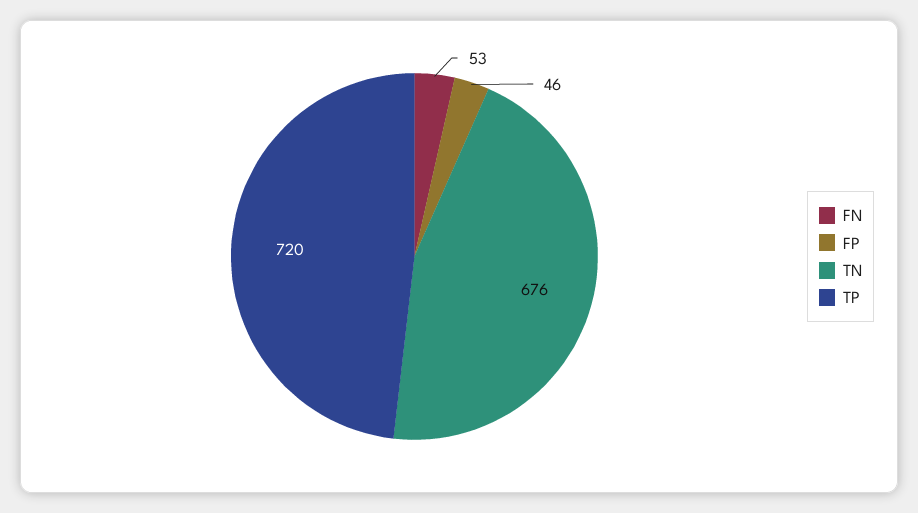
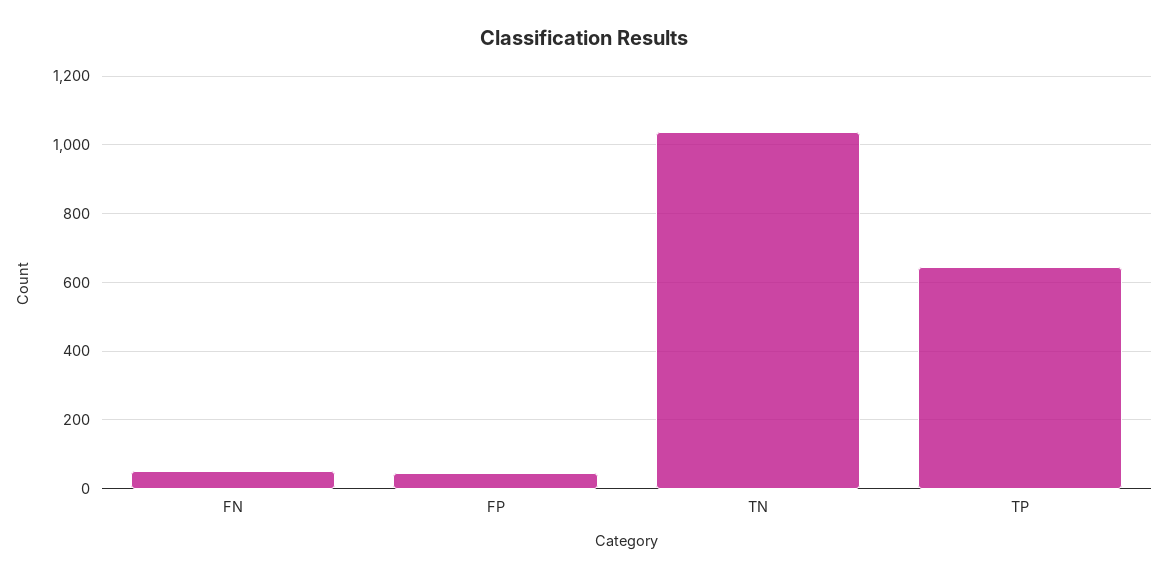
TN: 676 -> 1040
TP: 720 -> 640

